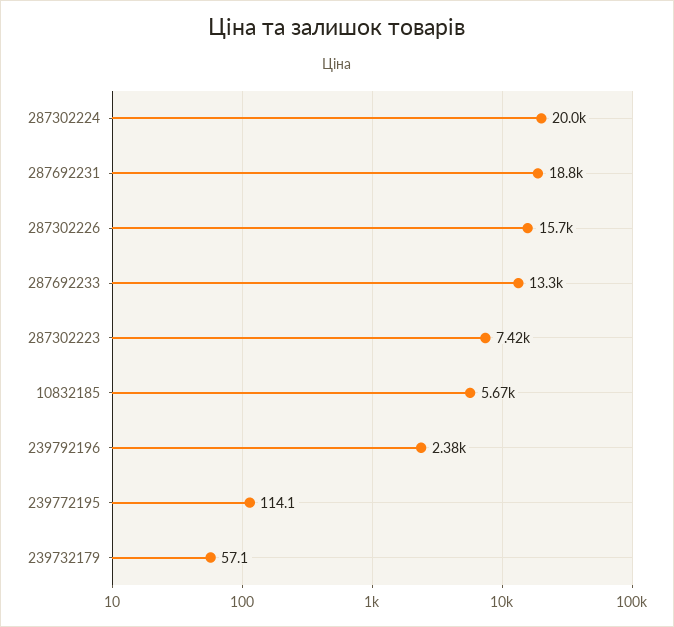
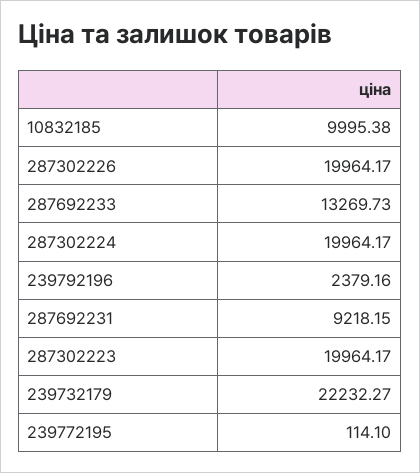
287692231: 18800 -> 9218.15
287302226: 15700 -> 19964.17
287302223: 7420 -> 19964.17
10832185: 5670 -> 9995.38
239732179: 57.1 -> 22232.27

